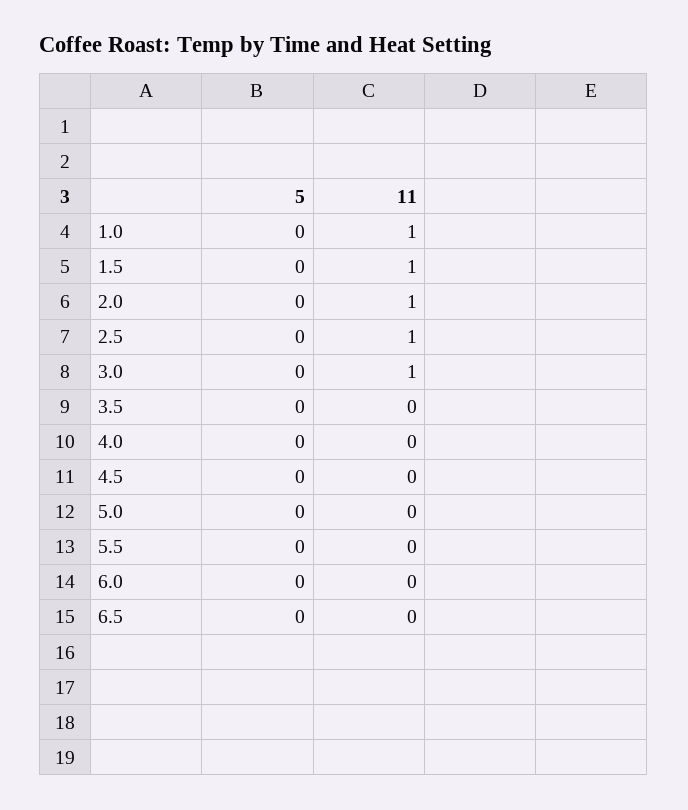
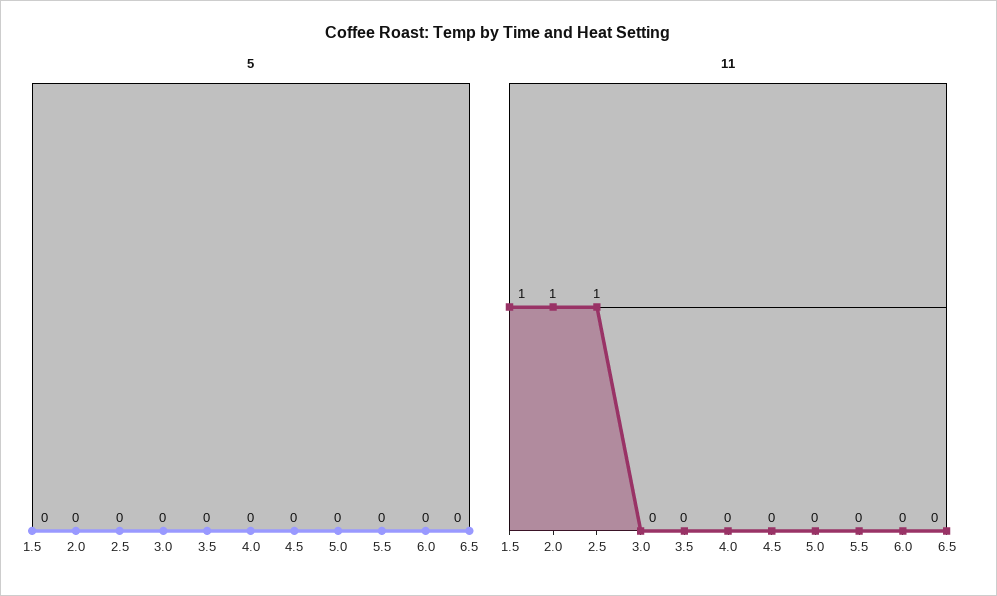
5, 1.0: 0 -> none
11, 1.0: 1 -> none
11, 3.0: 1 -> 0

